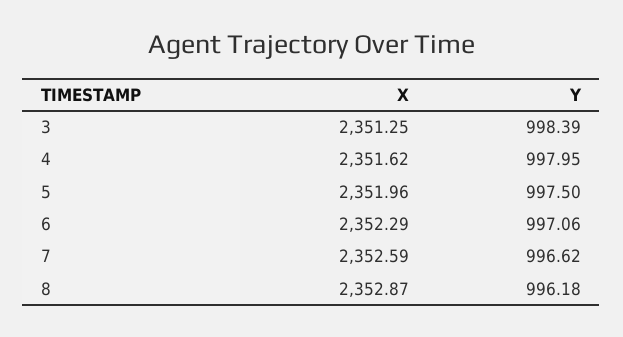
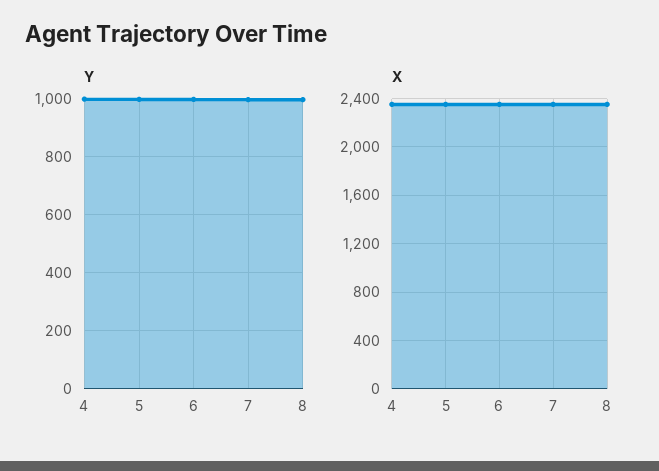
X, 3: 2351.25 -> none
Y, 3: 998.39 -> none

